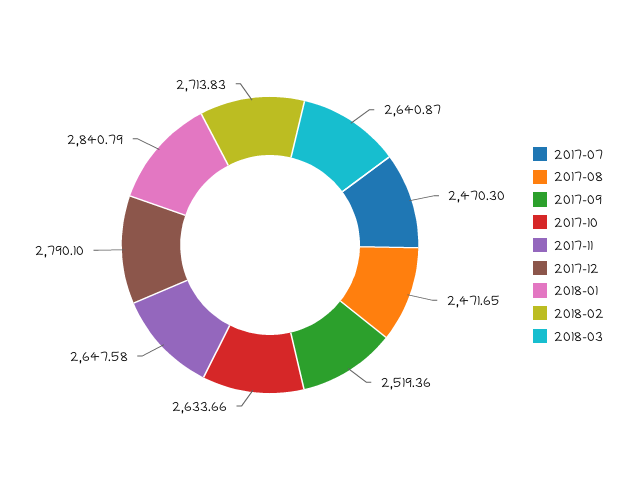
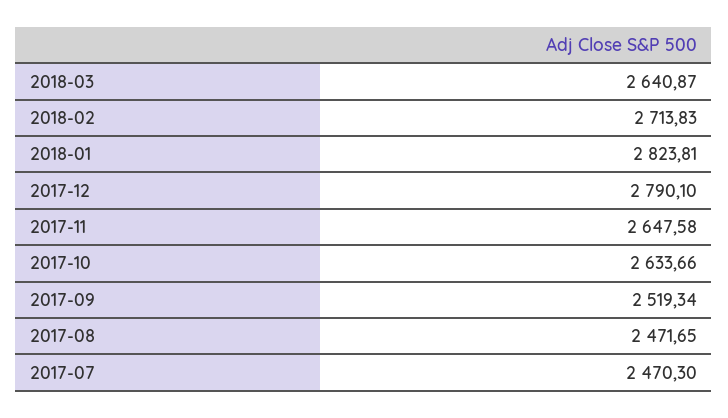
2017-09: 2519.36 -> 2519.34
2018-01: 2840.79 -> 2823.81

